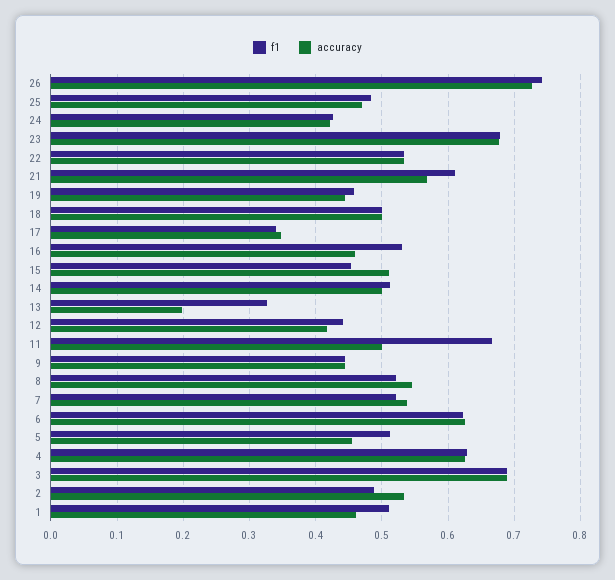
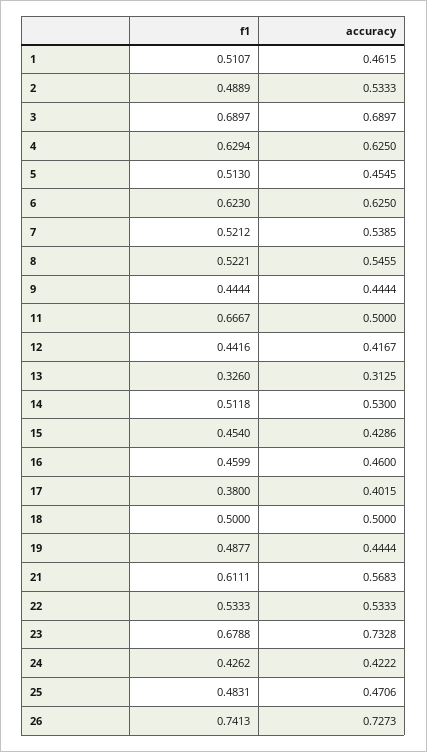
accuracy, 23: 0.68 -> 0.7328
f1, 19: 0.46 -> 0.4877
f1, 17: 0.34 -> 0.38
accuracy, 17: 0.35 -> 0.4015
f1, 16: 0.53 -> 0.4599
accuracy, 15: 0.51 -> 0.4286
accuracy, 14: 0.5 -> 0.53
accuracy, 13: 0.2 -> 0.3125

